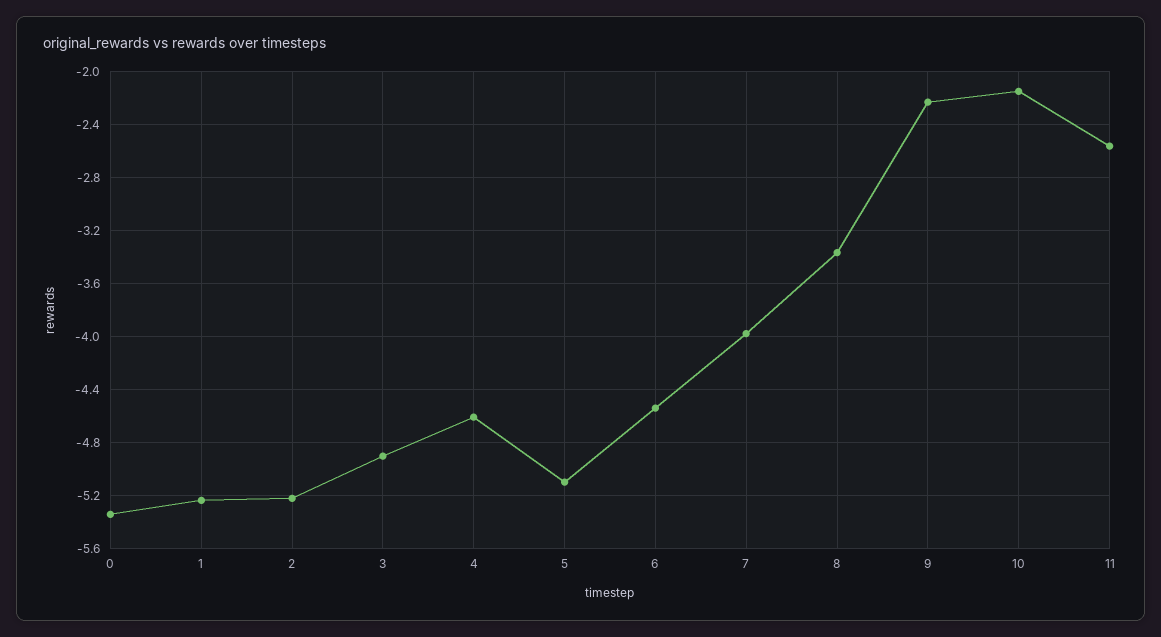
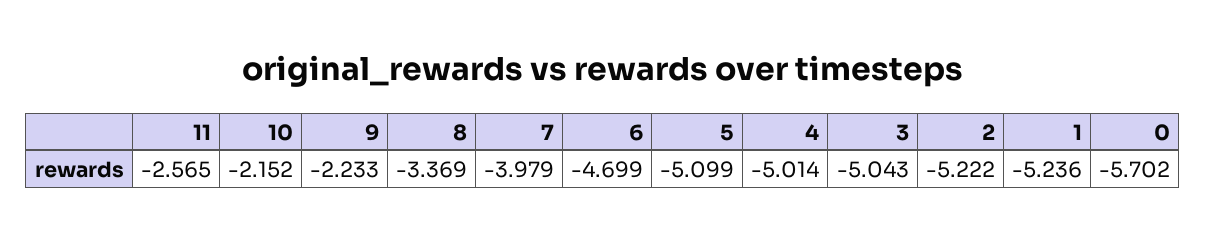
0: -5.35 -> -5.702
3: -4.9 -> -5.043
4: -4.6 -> -5.014
6: -4.55 -> -4.699

